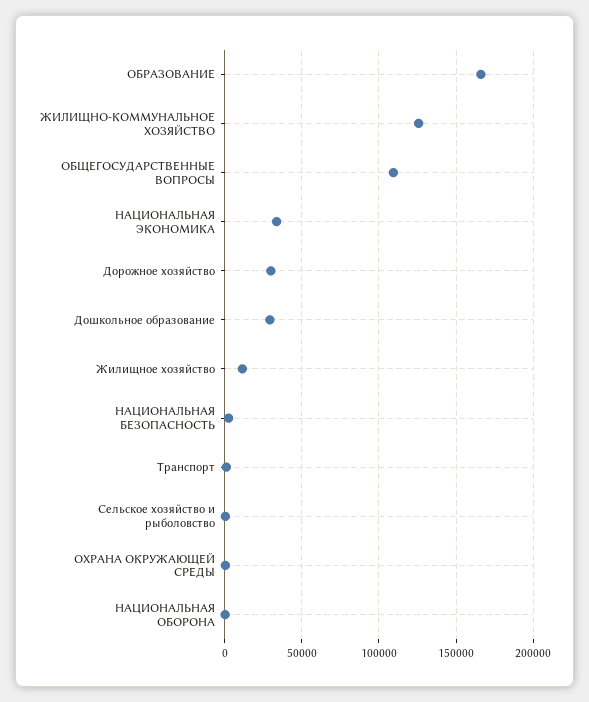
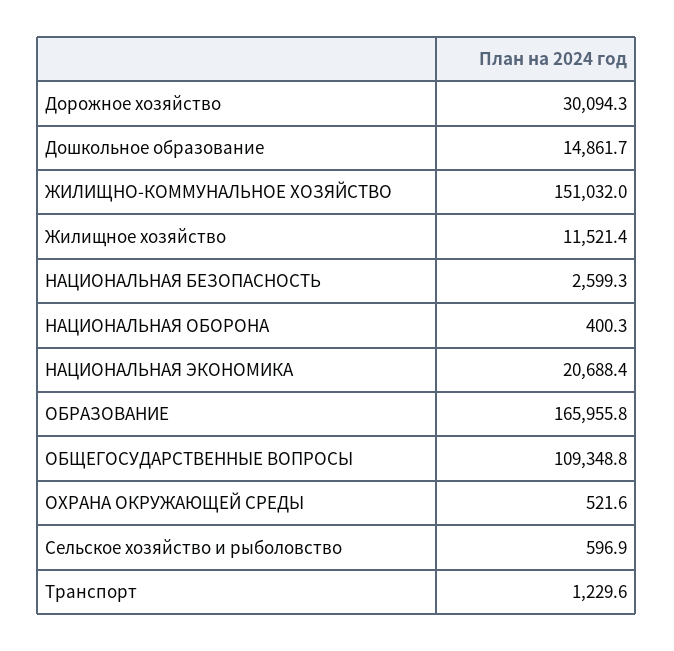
ЖИЛИЩНО-КОММУНАЛЬНОЕ ХОЗЯЙСТВО: 125000 -> 151032
НАЦИОНАЛЬНАЯ ЭКОНОМИКА: 35000 -> 20688.4
Дошкольное образование: 30000 -> 14861.7

